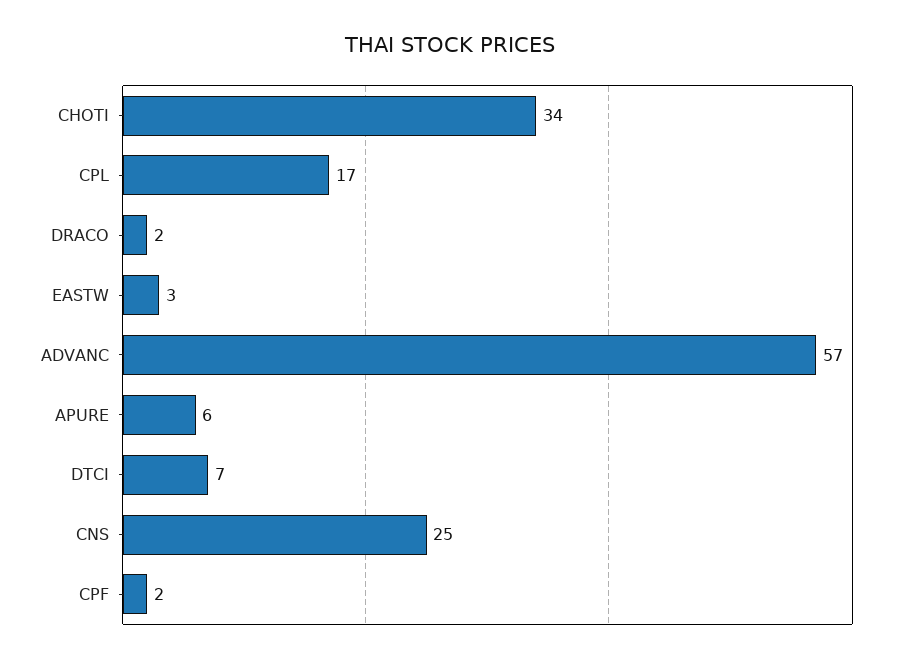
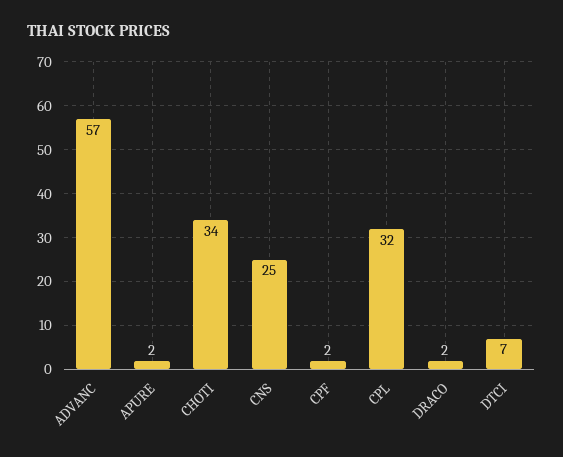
CPL: 17 -> 32
EASTW: 3 -> none
APURE: 6 -> 2

